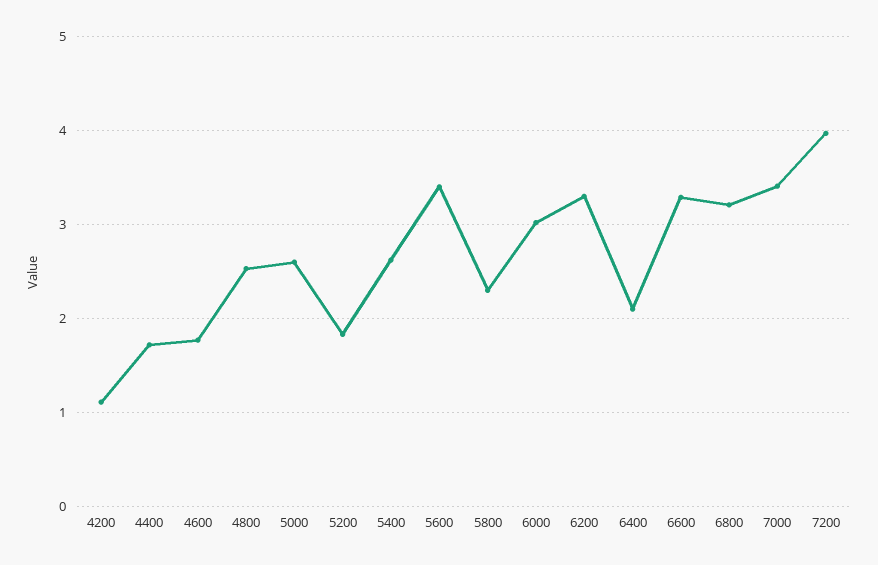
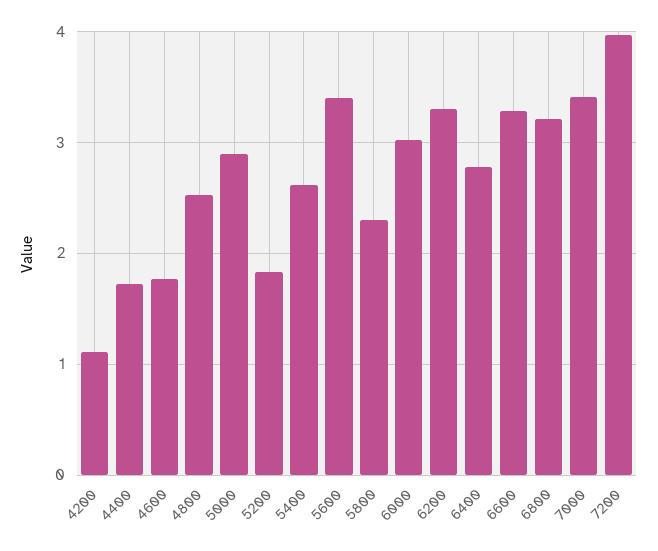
5000: 2.6 -> 2.9
6400: 2.1 -> 2.8

